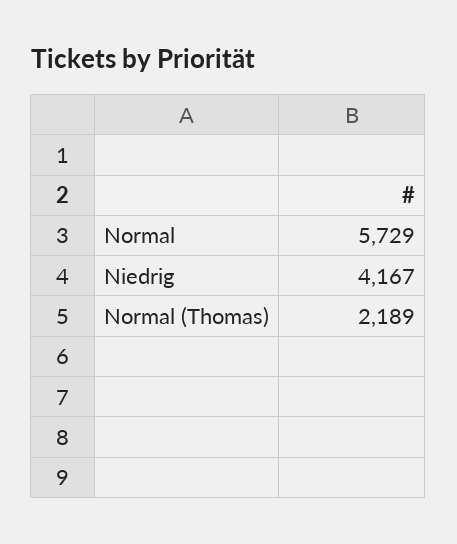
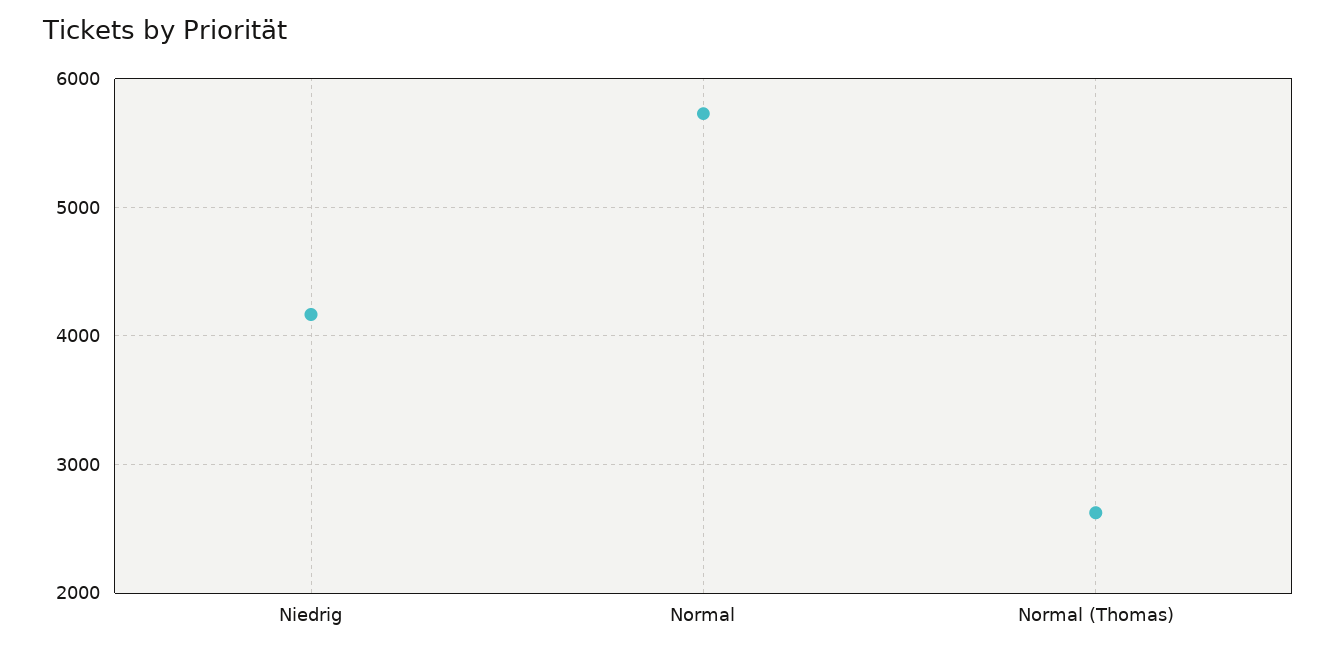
Normal (Thomas): 2189 -> 2600

